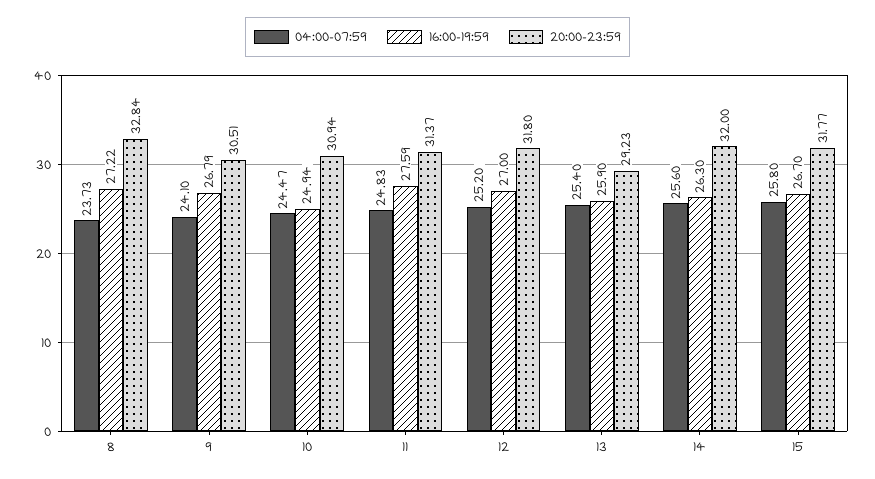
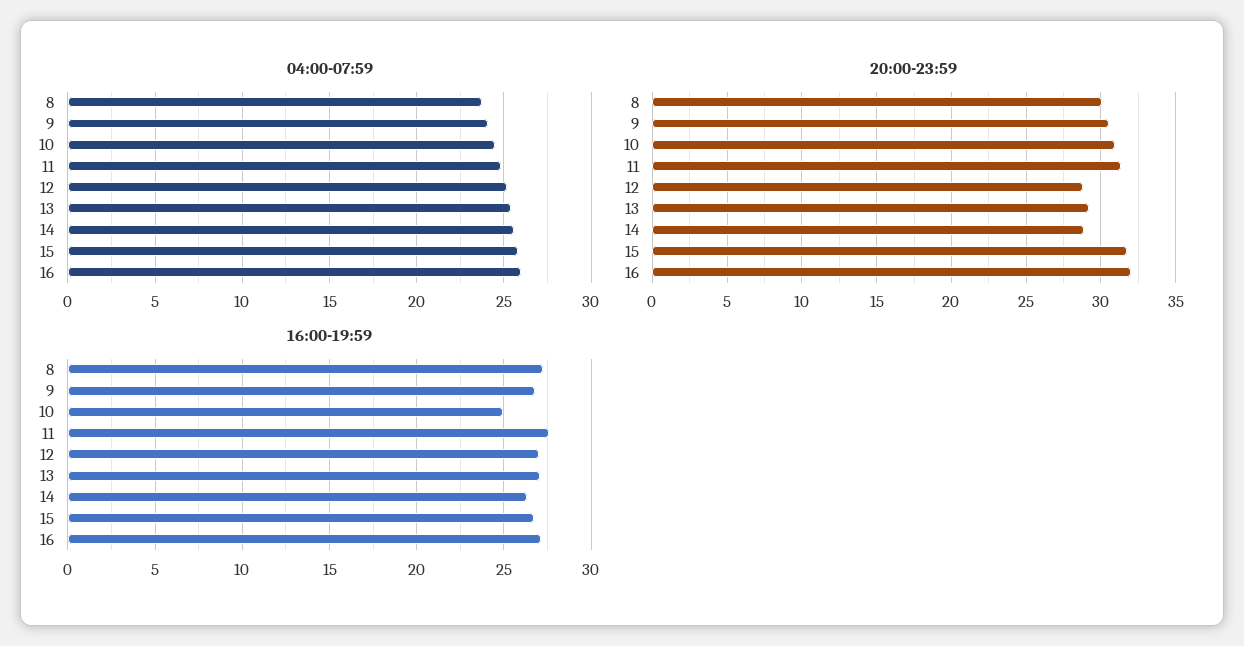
20:00-23:59, 8: 32.84 -> 30
20:00-23:59, 12: 31.8 -> 29
16:00-19:59, 13: 25.9 -> 27
20:00-23:59, 14: 32 -> 29
04:00-07:59, 16: none -> 26
20:00-23:59, 16: none -> 32
16:00-19:59, 16: none -> 27

